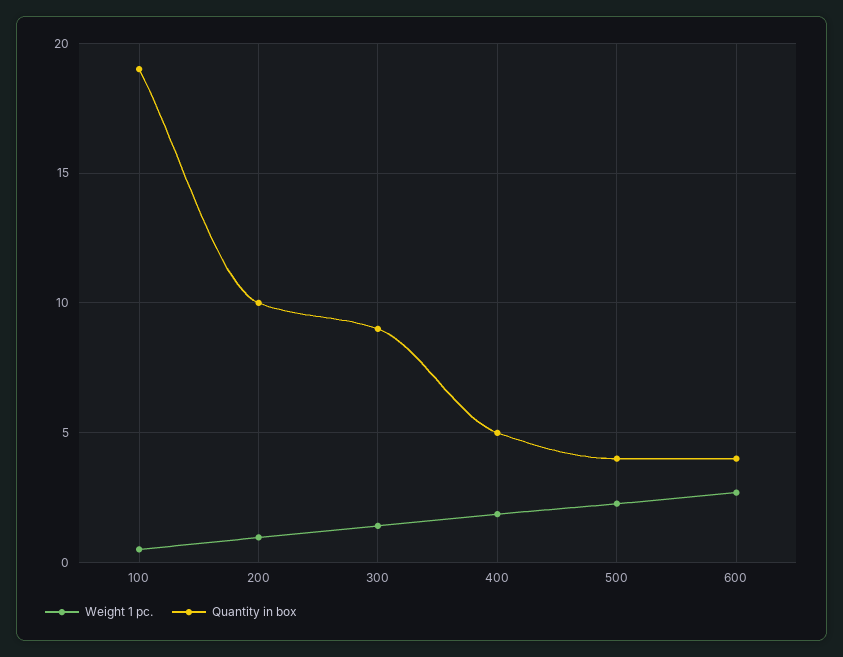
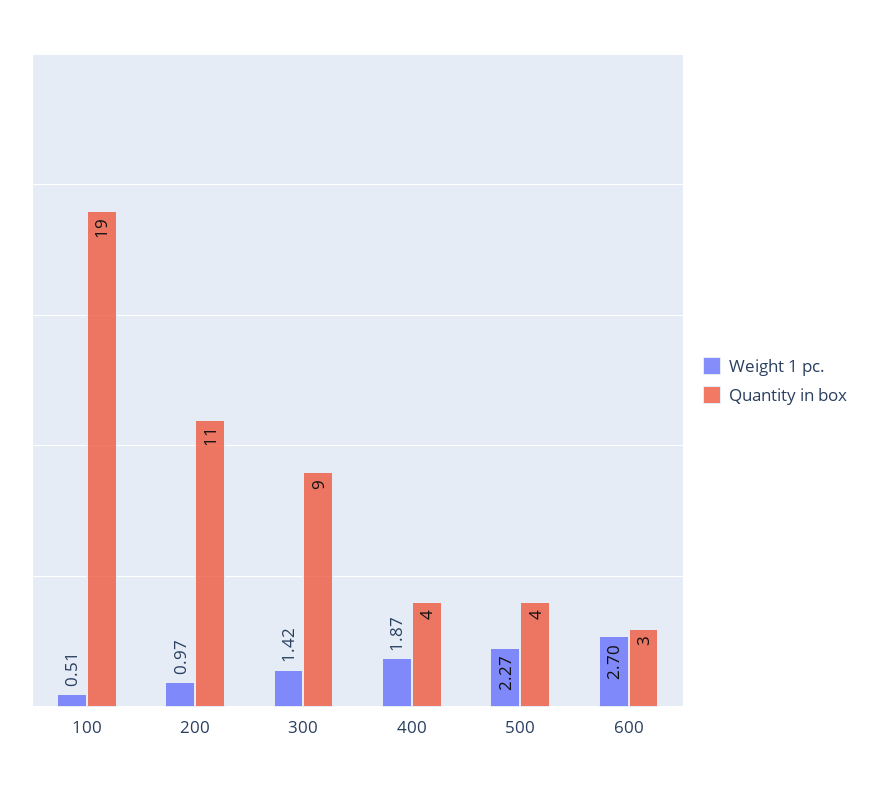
Quantity in box, 200: 10 -> 11
Quantity in box, 400: 5 -> 4
Quantity in box, 600: 4 -> 3

